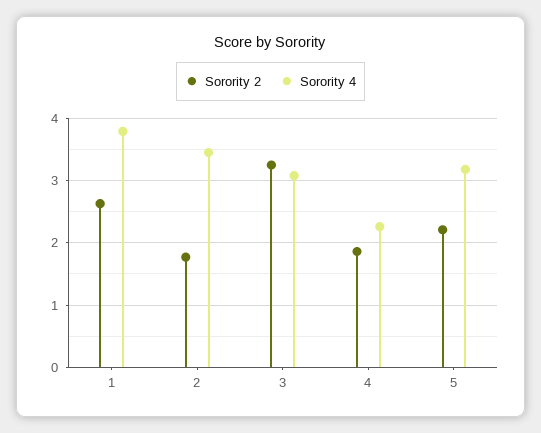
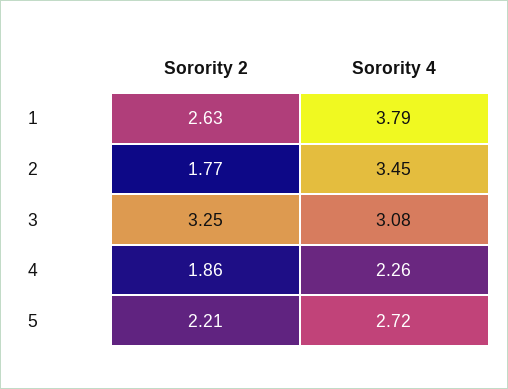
Sorority 4, 5: 3.2 -> 2.72

